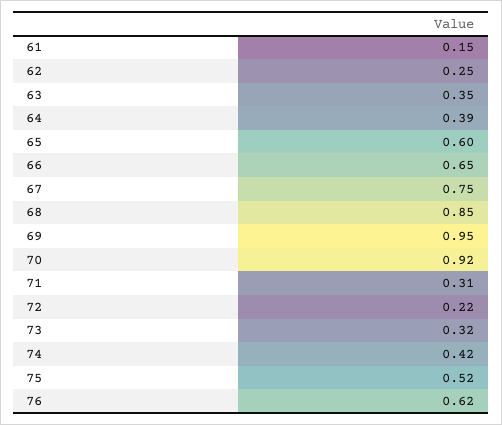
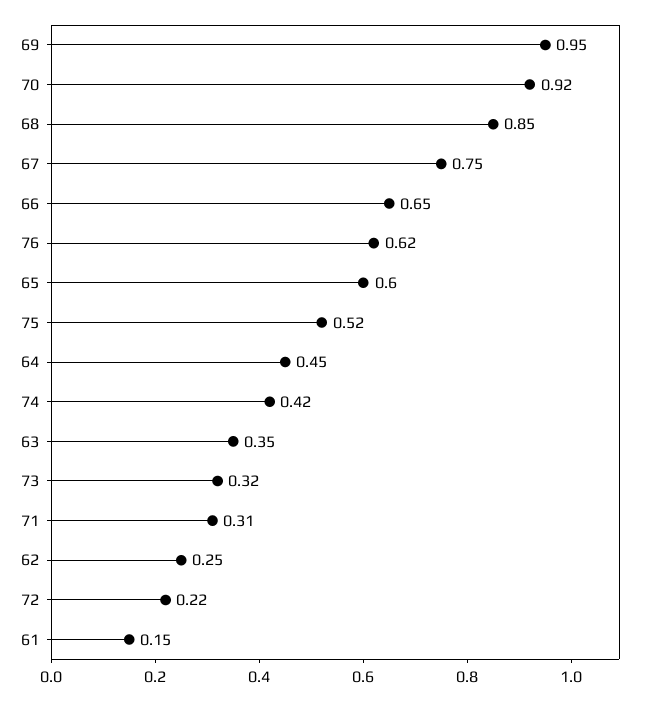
64: 0.39 -> 0.45

